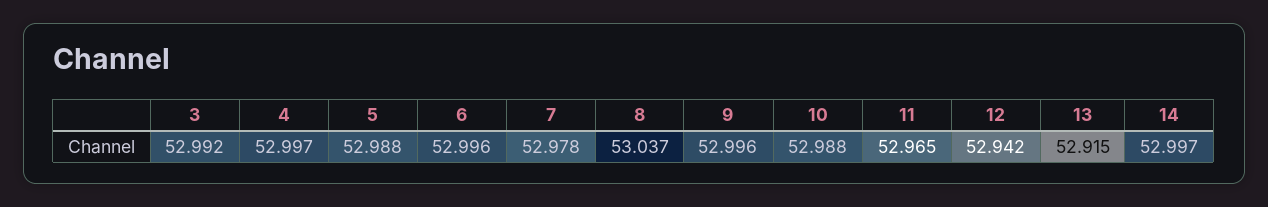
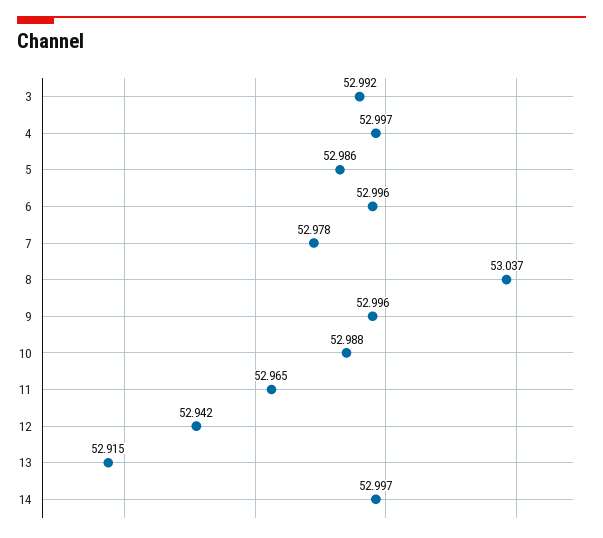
5: 52.988 -> 52.986

